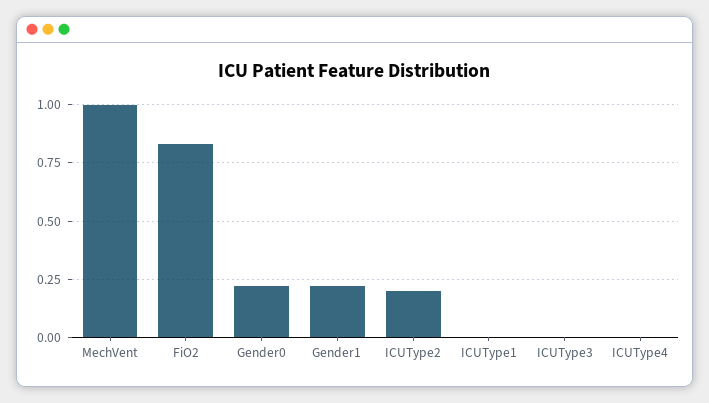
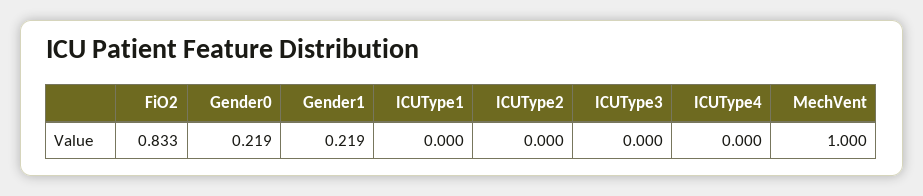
ICUType2: 0.2 -> 0

